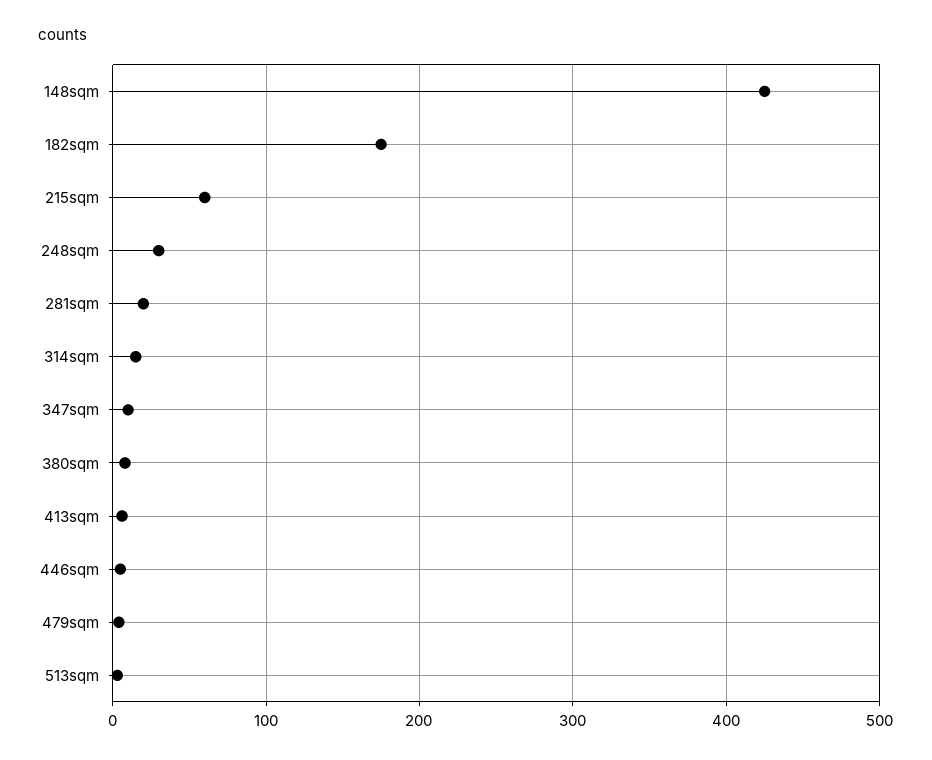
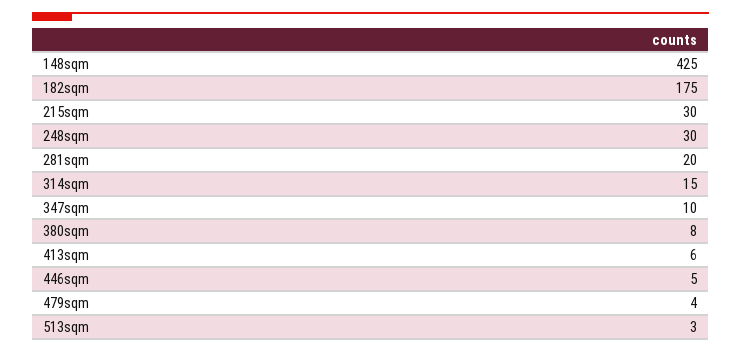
215sqm: 60 -> 30

